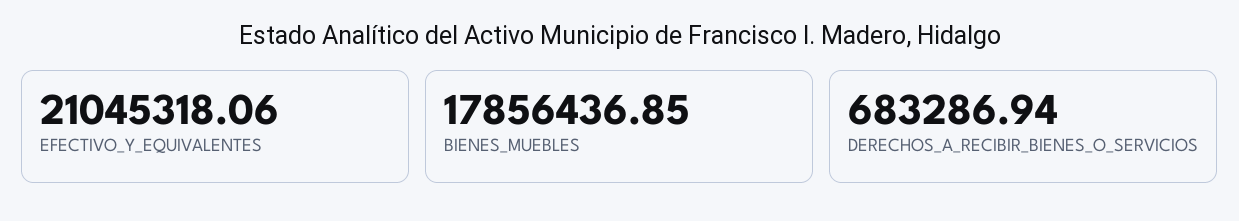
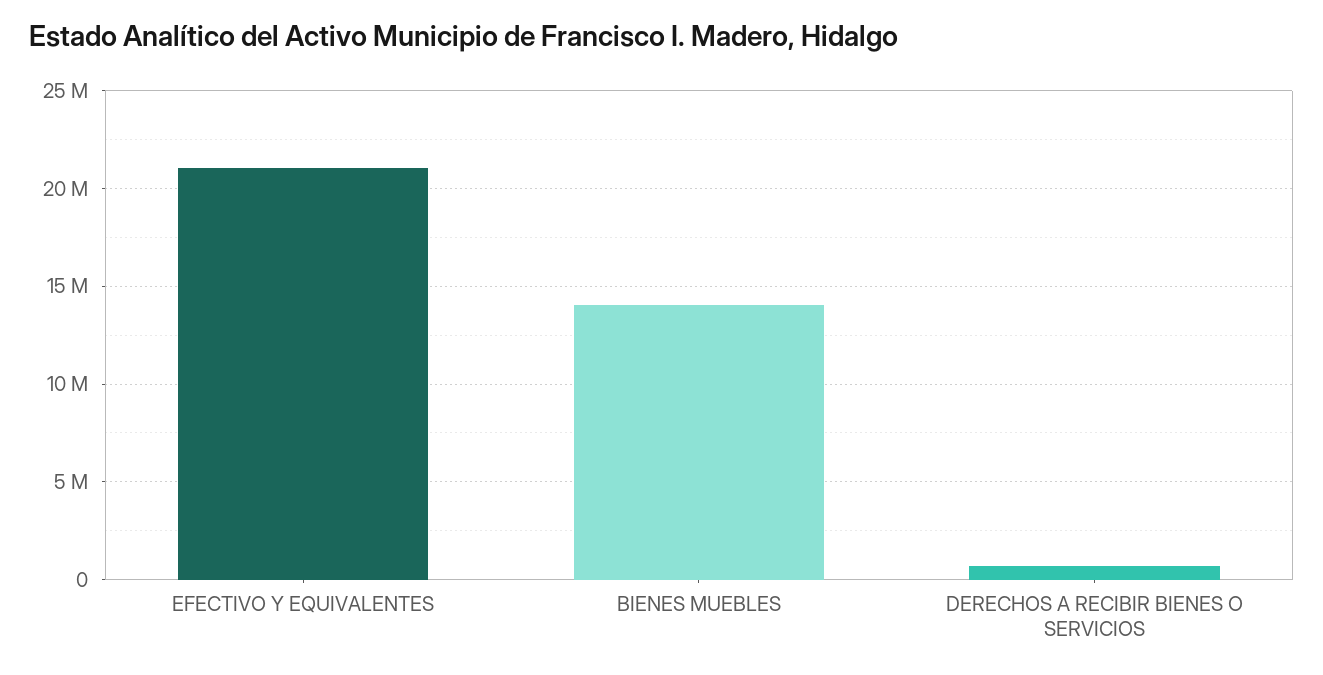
BIENES_MUEBLES: 17856436.85 -> 14000000

